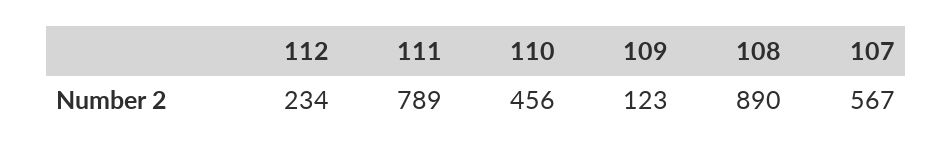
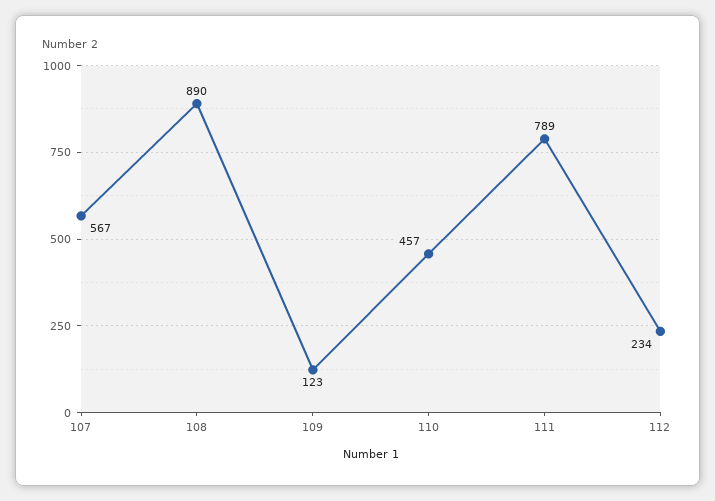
110: 456 -> 457

